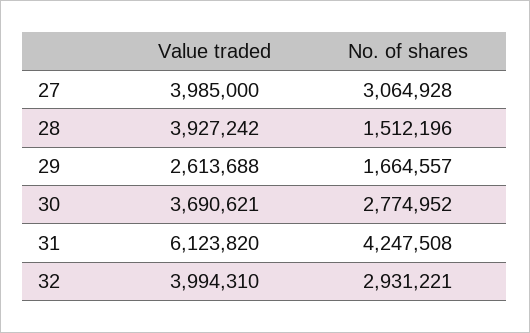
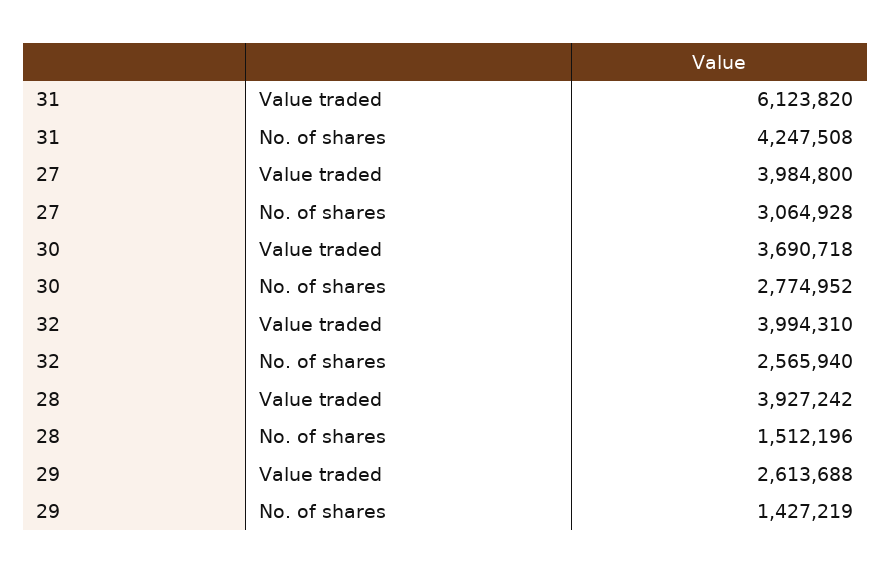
Value traded, 27: 3985000 -> 3984800
No. of shares, 29: 1664557 -> 1427219
Value traded, 30: 3690621 -> 3690718
No. of shares, 32: 2931221 -> 2565940

